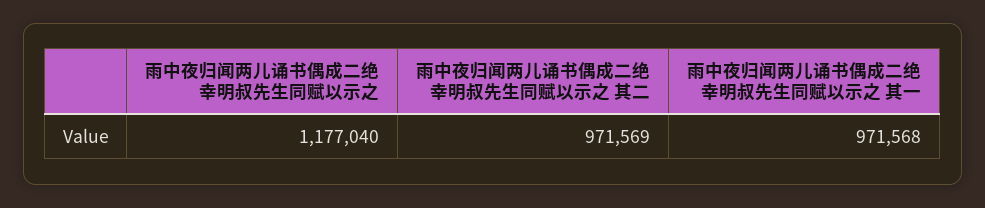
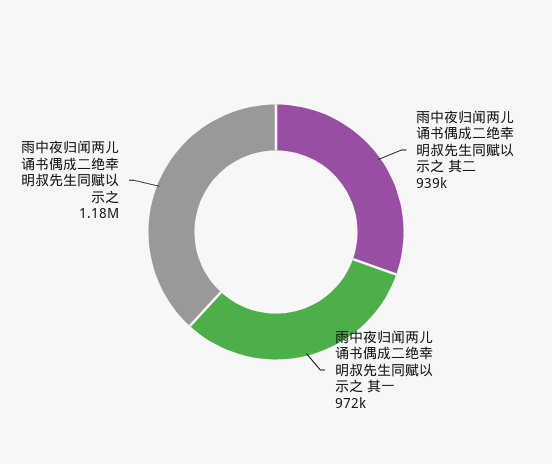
雨中夜归闻两儿诵书偶成二绝幸明叔先生同赋以示之 其二: 971569 -> 939000

